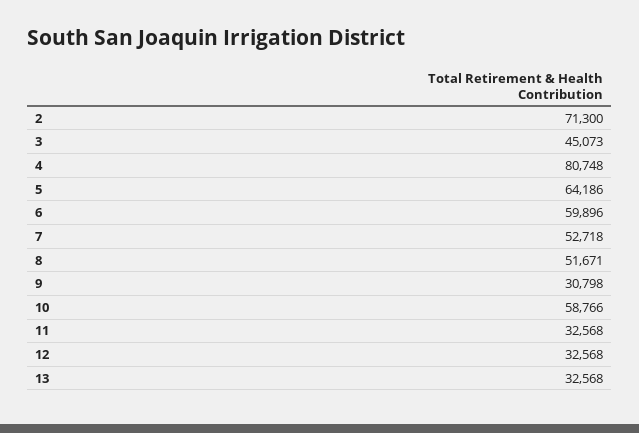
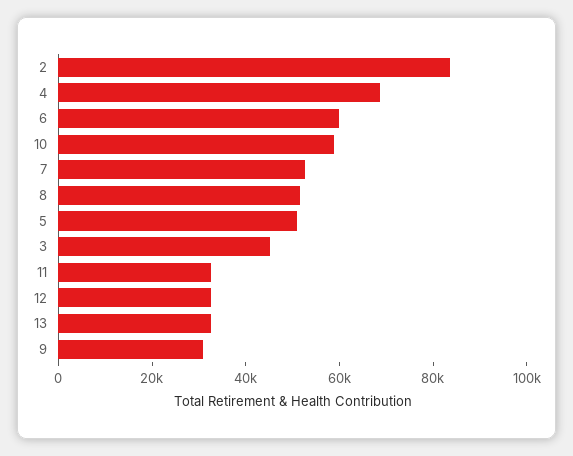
2: 71300 -> 85000
4: 80748 -> 70000
5: 64186 -> 50000

